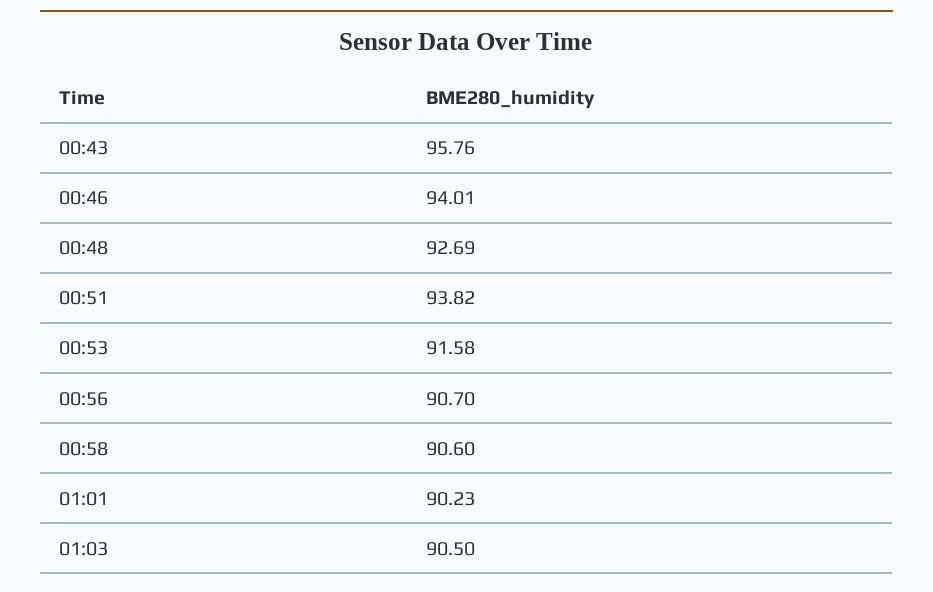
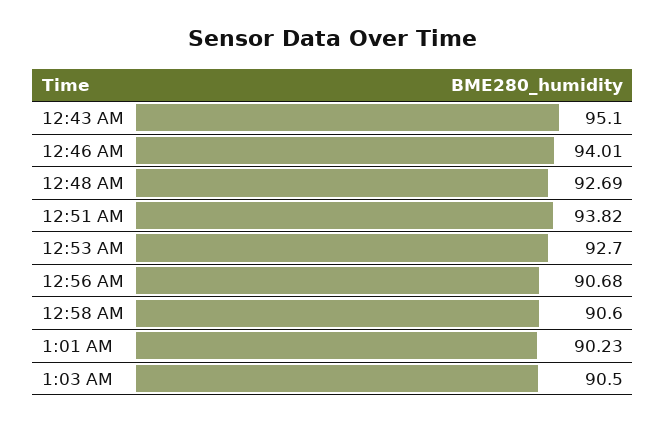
00:43: 95.76 -> 95.1
00:53: 91.58 -> 92.7
00:56: 90.7 -> 90.68

